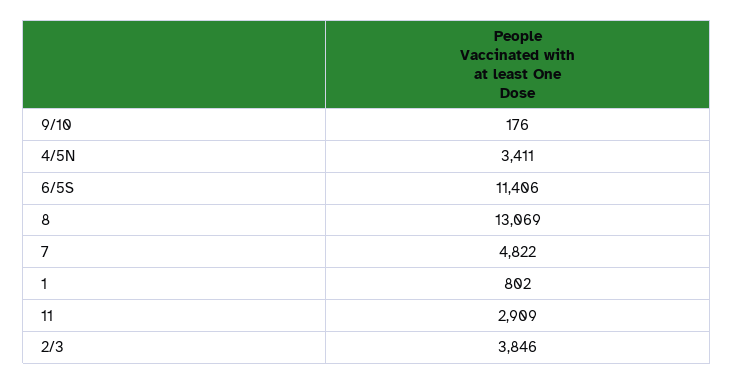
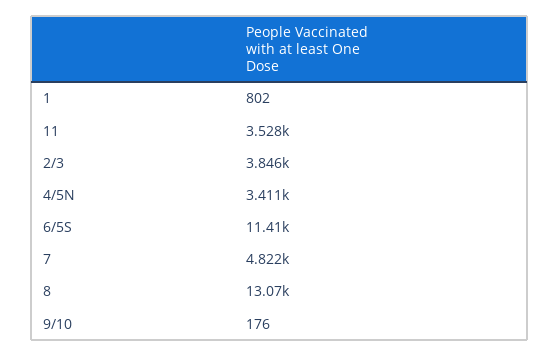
11: 2909 -> 3528

